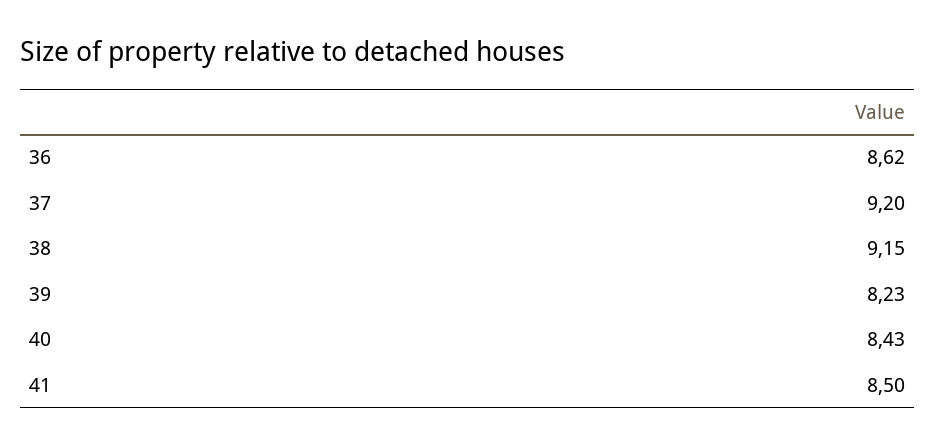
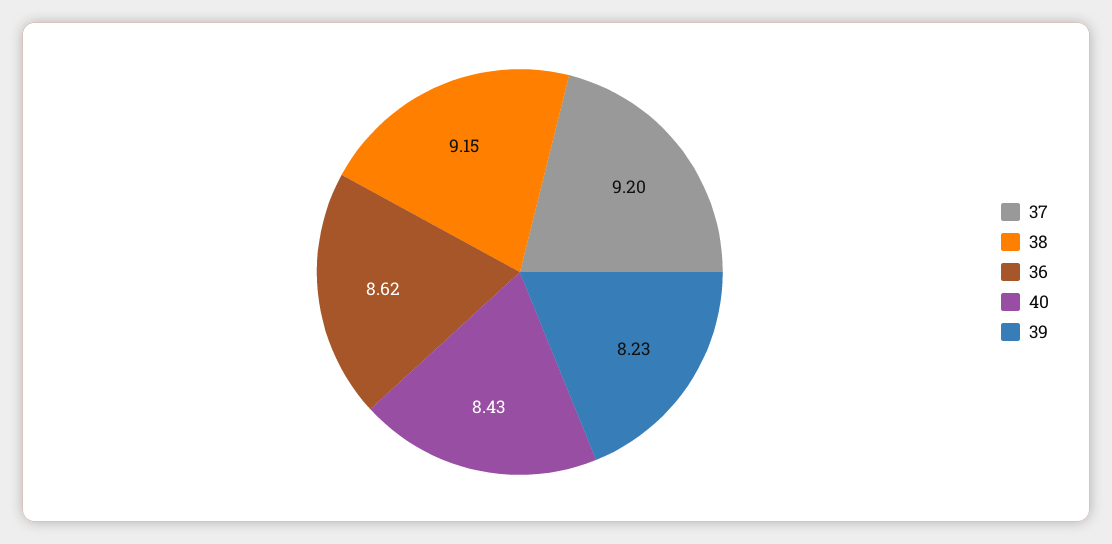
41: 8.5 -> none

